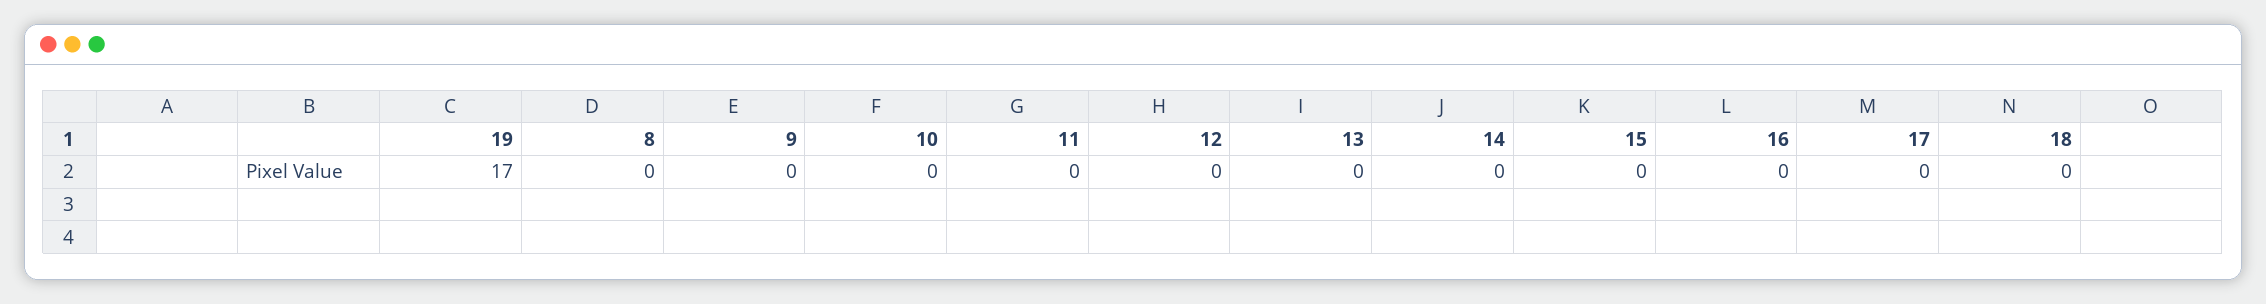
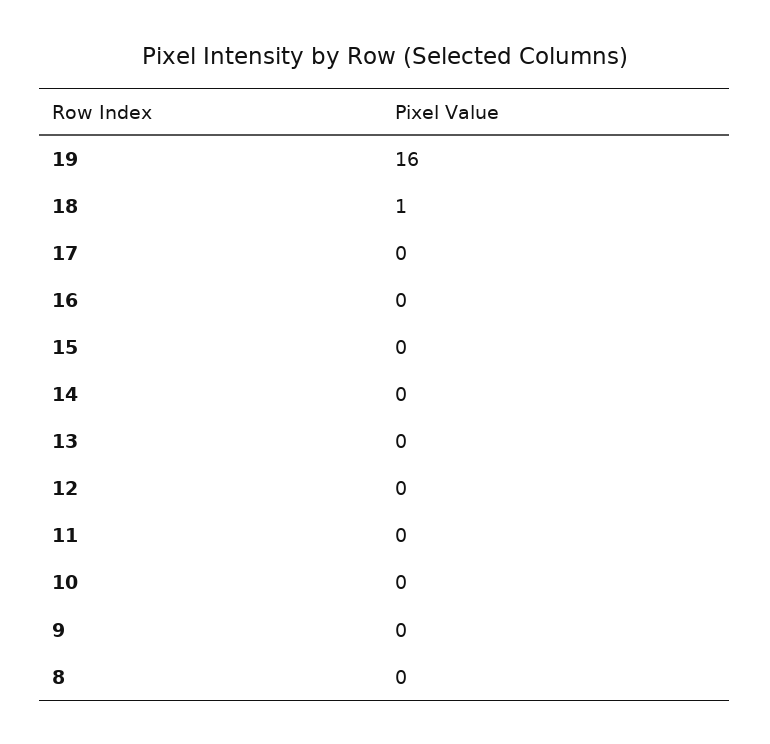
19: 17 -> 16
18: 0 -> 1

